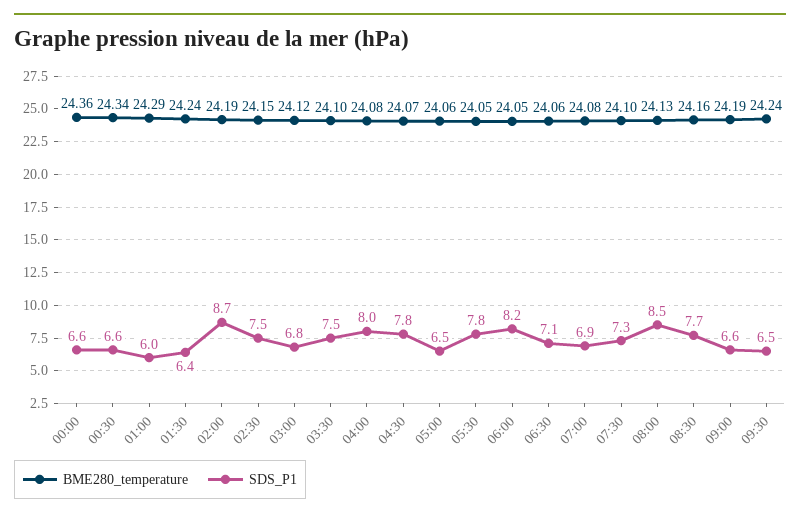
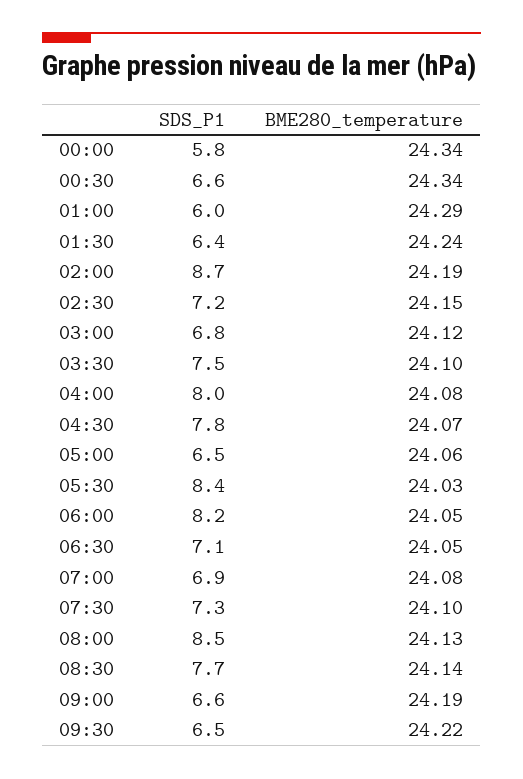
BME280_temperature, 00:00: 24.36 -> 24.34
SDS_P1, 00:00: 6.6 -> 5.8
SDS_P1, 02:30: 7.5 -> 7.2
BME280_temperature, 05:30: 24.05 -> 24.03
SDS_P1, 05:30: 7.8 -> 8.4
BME280_temperature, 06:30: 24.06 -> 24.05
BME280_temperature, 08:30: 24.16 -> 24.14
BME280_temperature, 09:30: 24.24 -> 24.22

